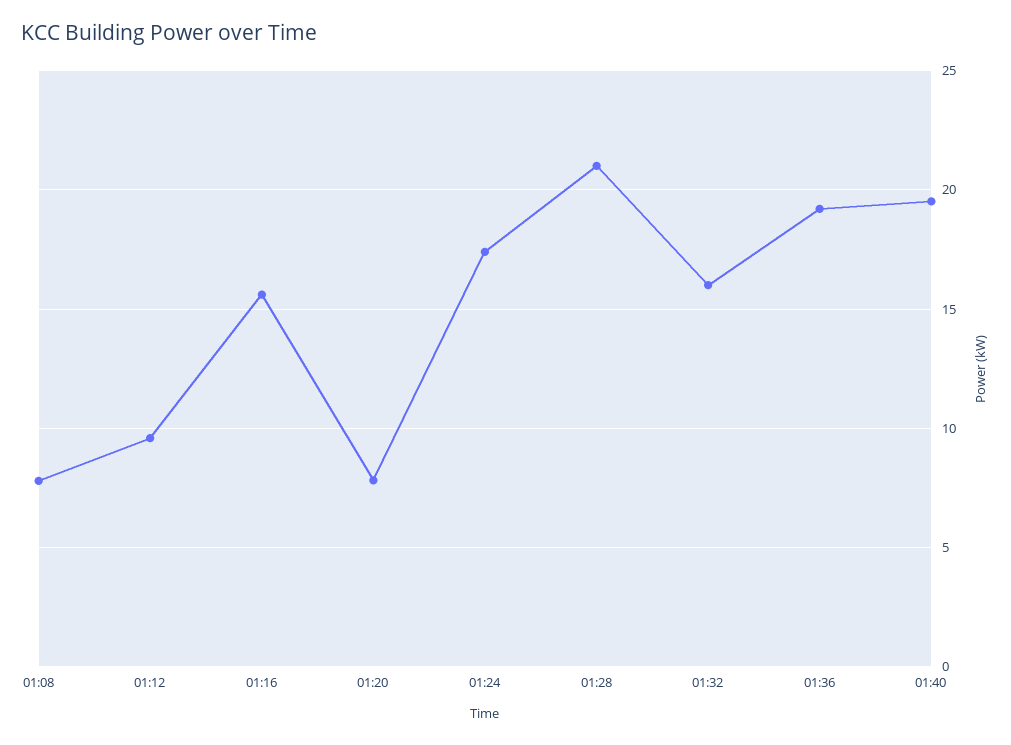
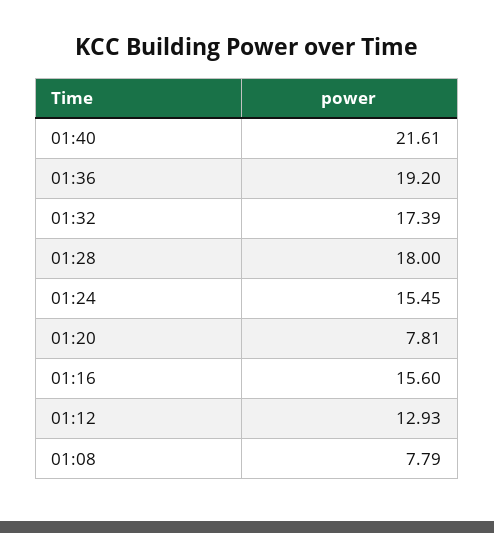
01:12: 9.5 -> 12.93
01:24: 17.5 -> 15.45
01:28: 21 -> 18
01:32: 16 -> 17.39
01:40: 19.5 -> 21.61

